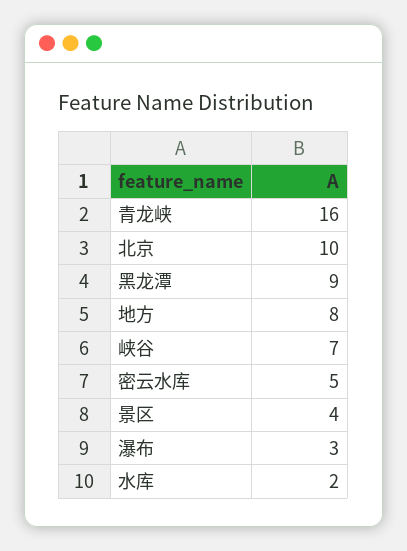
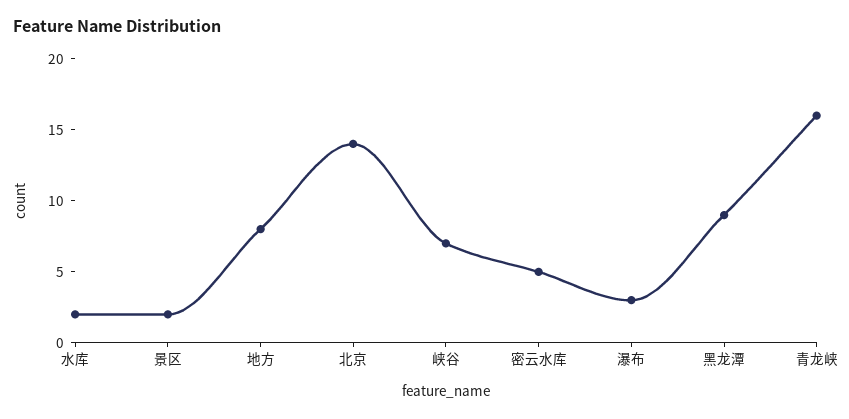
北京: 10 -> 14
景区: 4 -> 2

